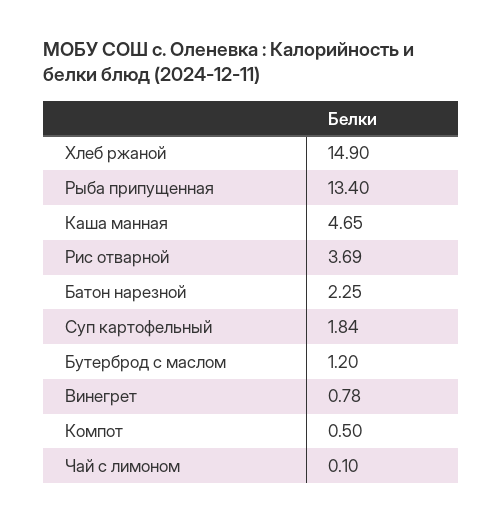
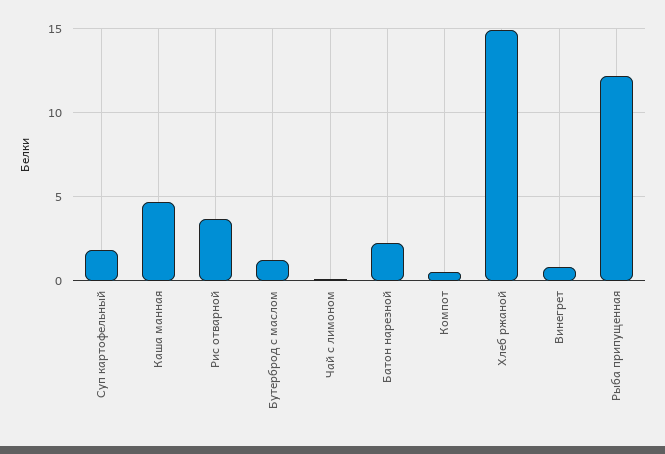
Рыба припущенная: 13.4 -> 12

